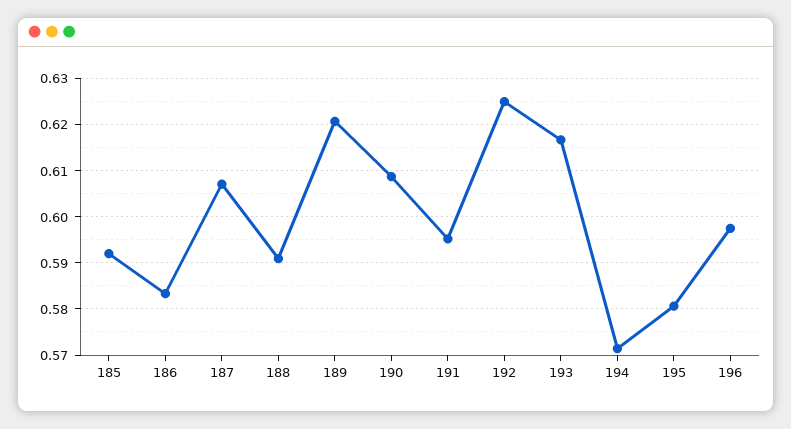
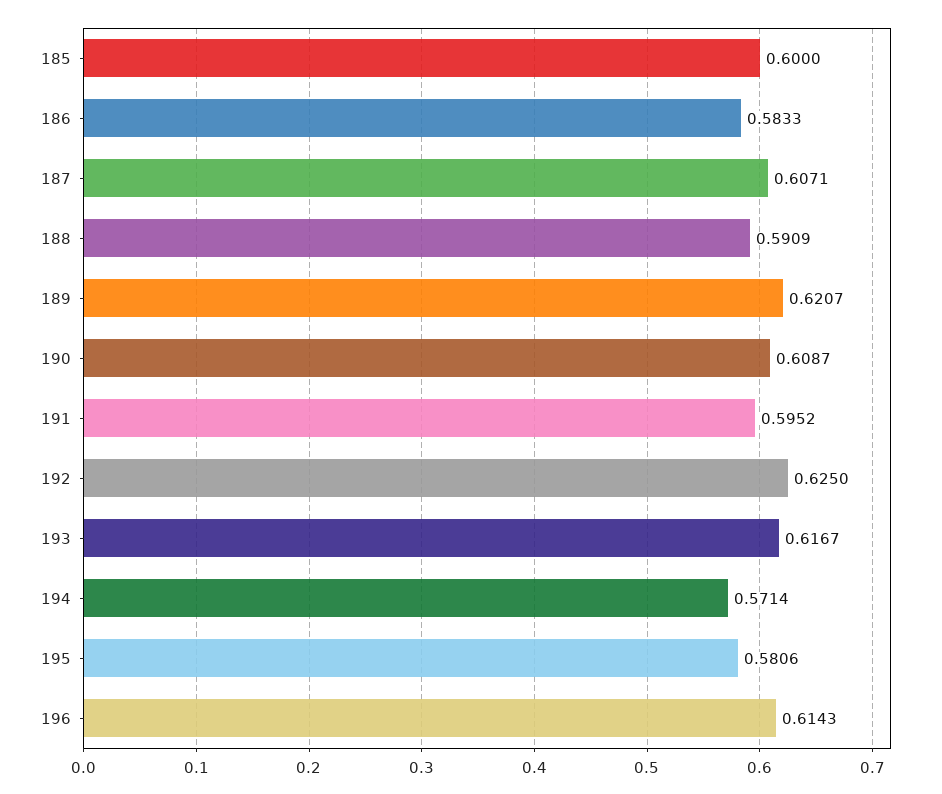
185: 0.592 -> 0.6
196: 0.598 -> 0.6143

